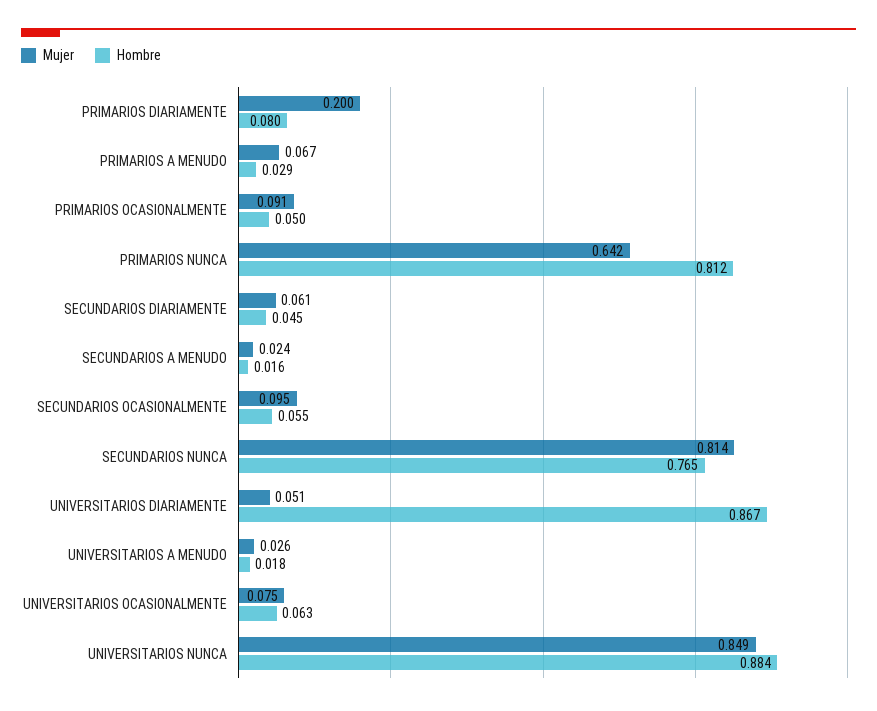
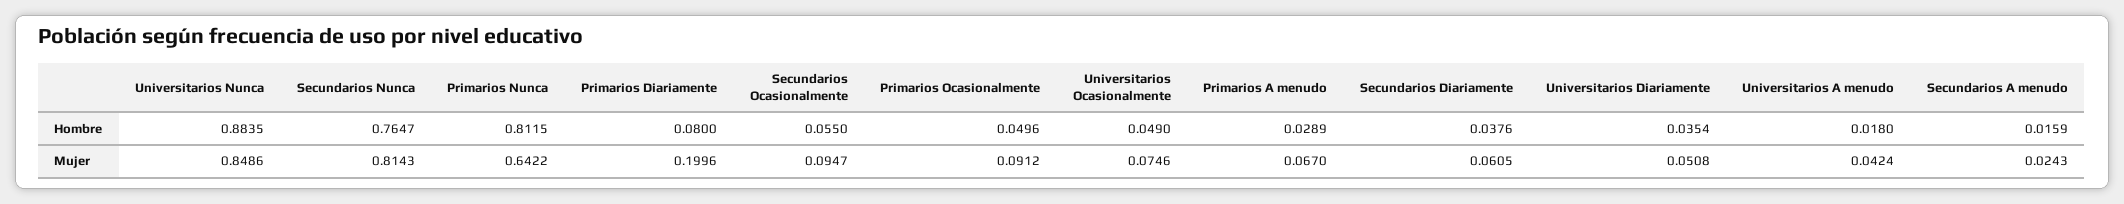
Hombre, SECUNDARIOS DIARIAMENTE: 0.045 -> 0.0376
Hombre, UNIVERSITARIOS DIARIAMENTE: 0.867 -> 0.0354
Mujer, UNIVERSITARIOS A MENUDO: 0.026 -> 0.0424
Hombre, UNIVERSITARIOS OCASIONALMENTE: 0.063 -> 0.049

